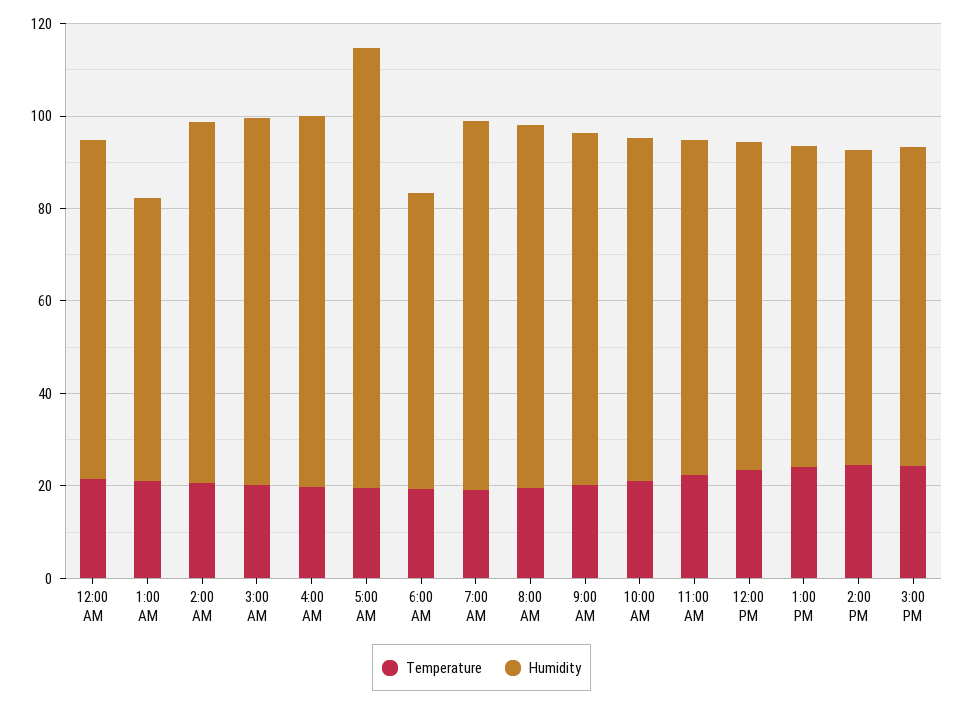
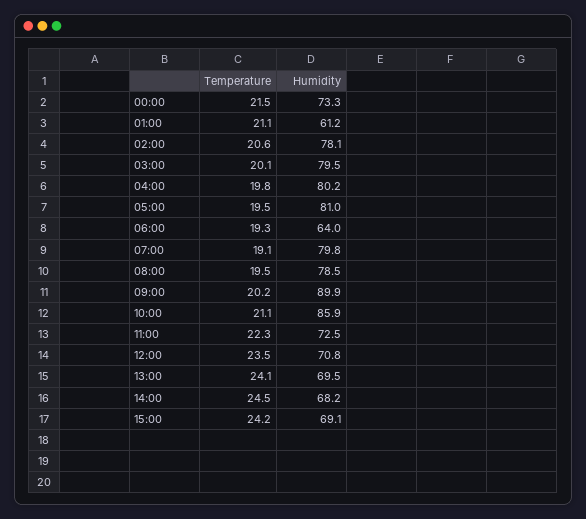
Humidity, 5:00 AM: 95 -> 81
Humidity, 9:00 AM: 75 -> 89.9
Humidity, 10:00 AM: 75 -> 85.9

